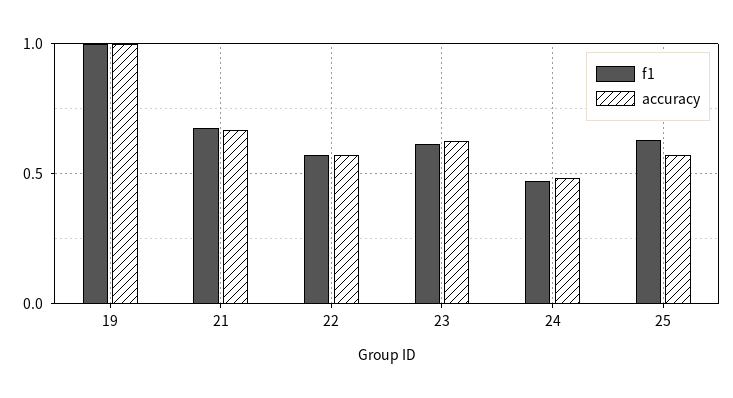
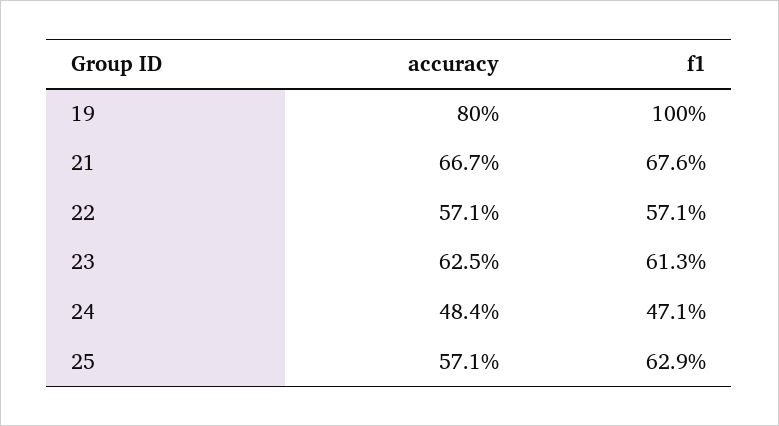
accuracy, 19: 1 -> 0.8

